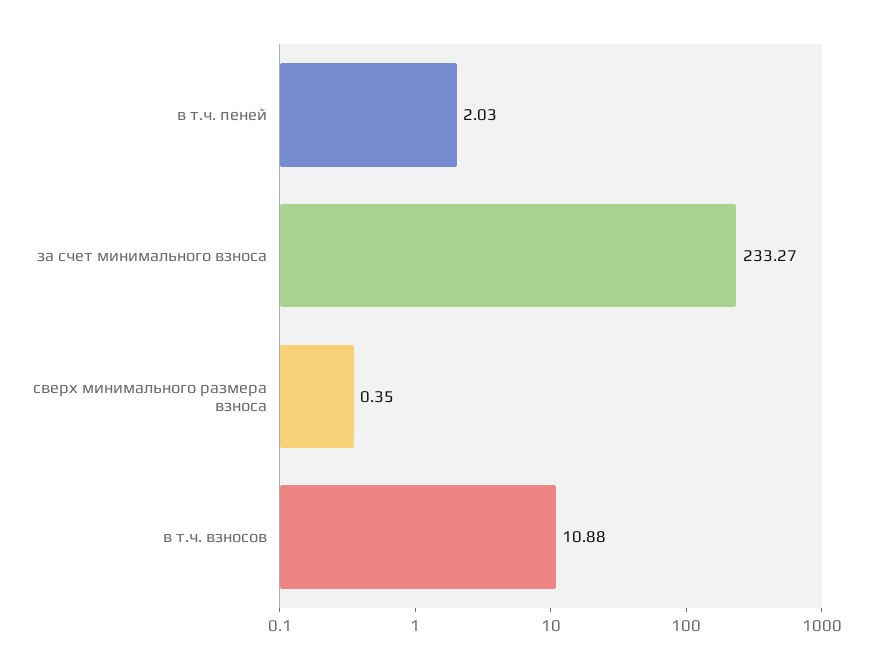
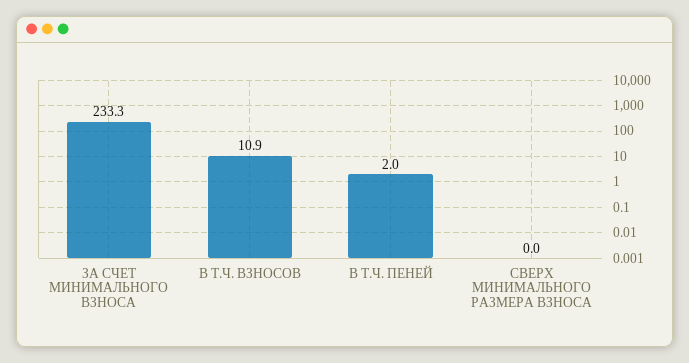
сверх минимального размера взноса: 0.35 -> 0

